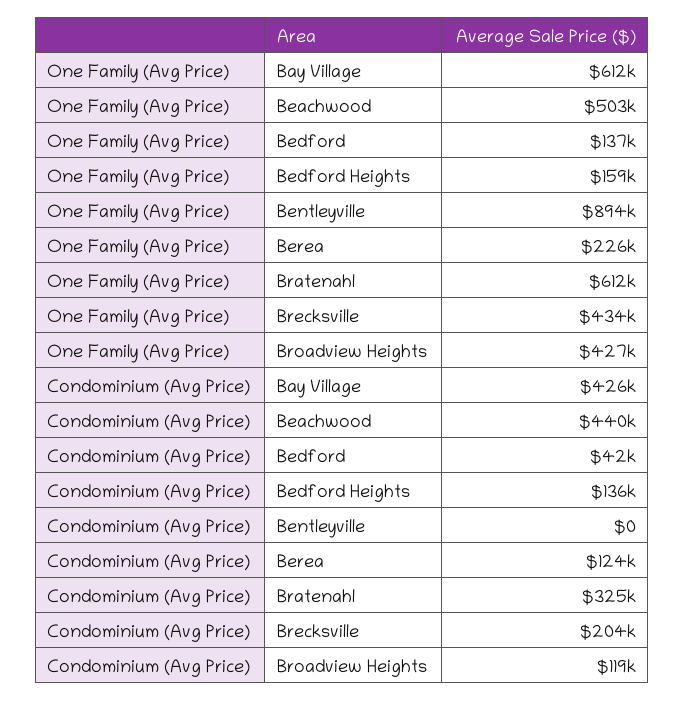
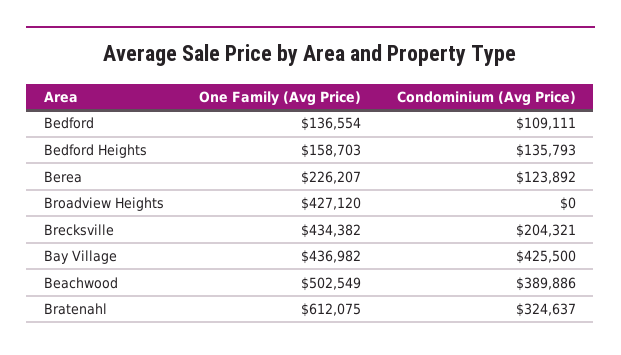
One Family (Avg Price), Bay Village: 612000 -> 436982
One Family (Avg Price), Bentleyville: 894000 -> none
Condominium (Avg Price), Beachwood: 440000 -> 389886
Condominium (Avg Price), Bedford: 42000 -> 109111
Condominium (Avg Price), Bentleyville: 0 -> none
Condominium (Avg Price), Broadview Heights: 119000 -> 0

